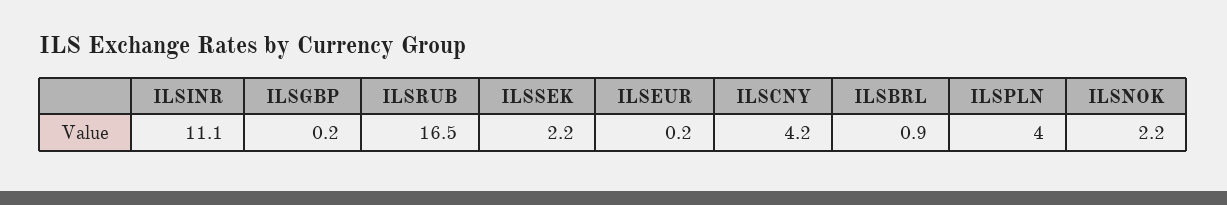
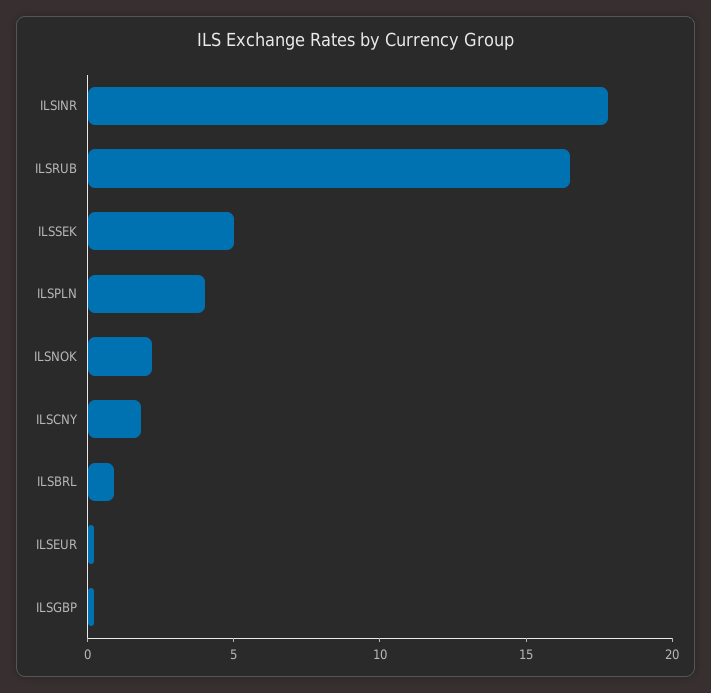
ILSINR: 11.1 -> 18
ILSSEK: 2.2 -> 5
ILSCNY: 4.2 -> 2

